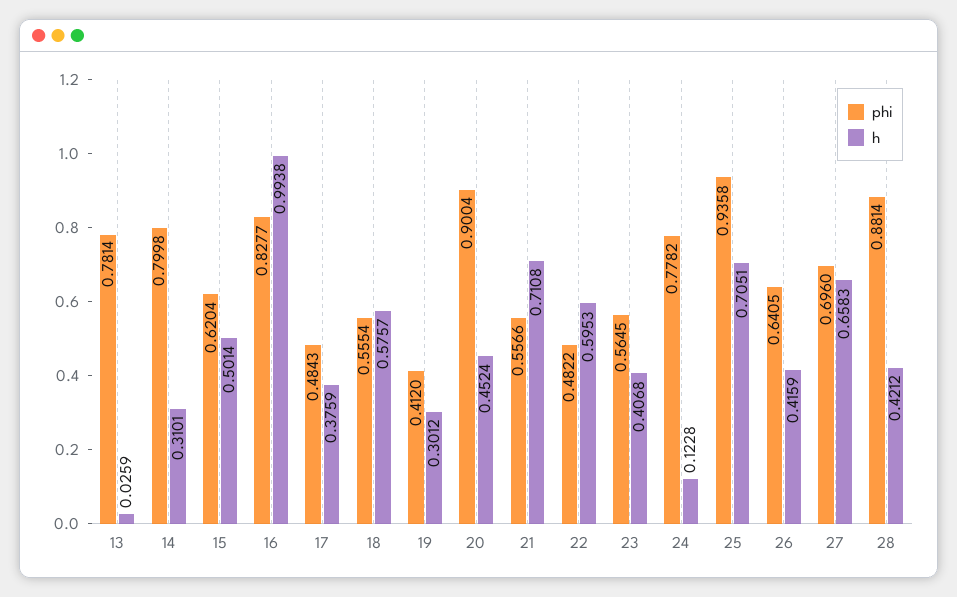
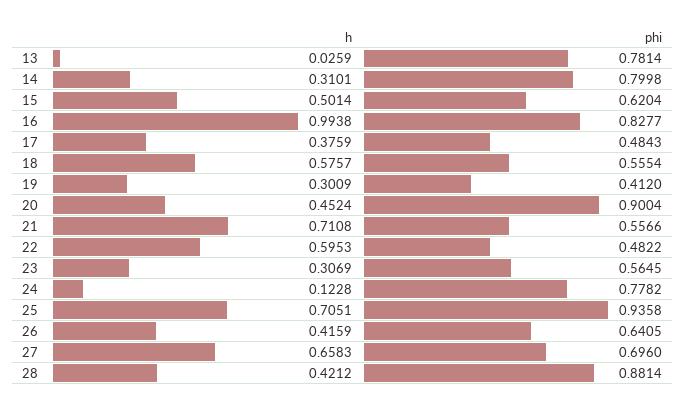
h, 19: 0.3012 -> 0.3009
h, 23: 0.4068 -> 0.3069

